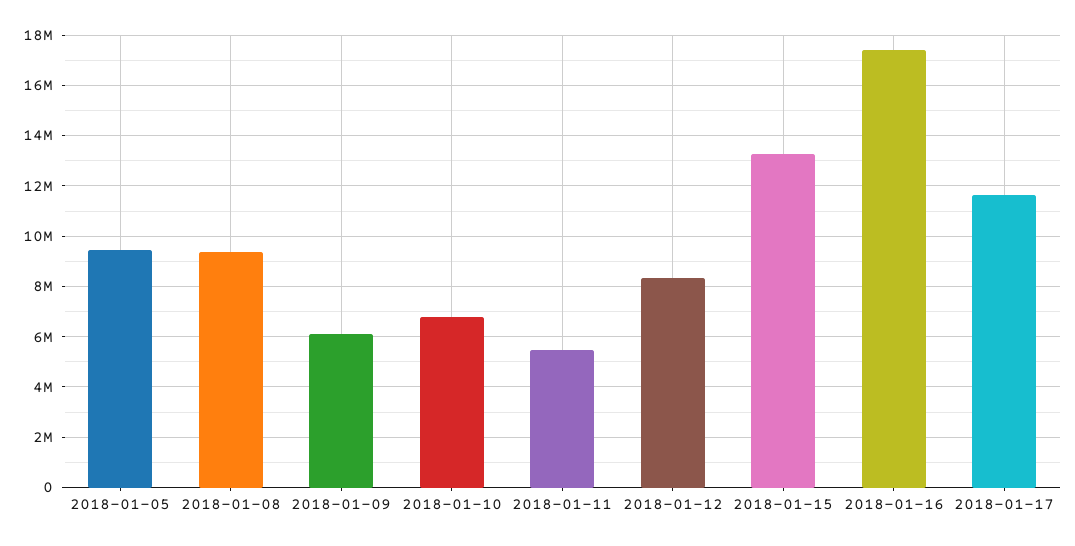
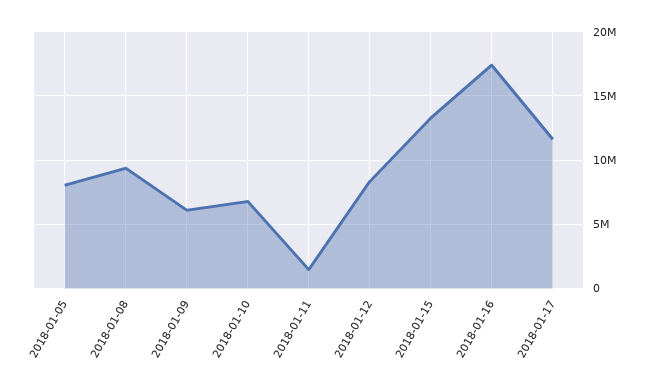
2018-01-05: 9500000 -> 8000000
2018-01-11: 5500000 -> 1500000

